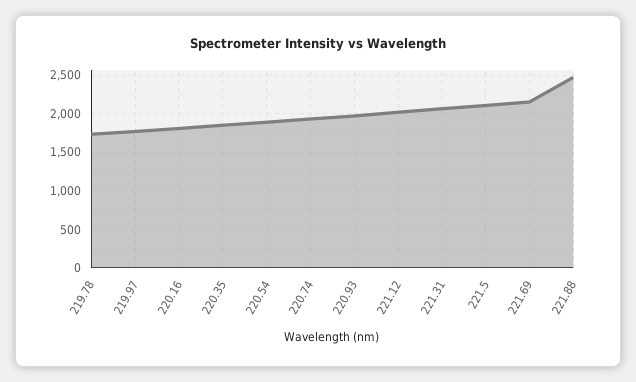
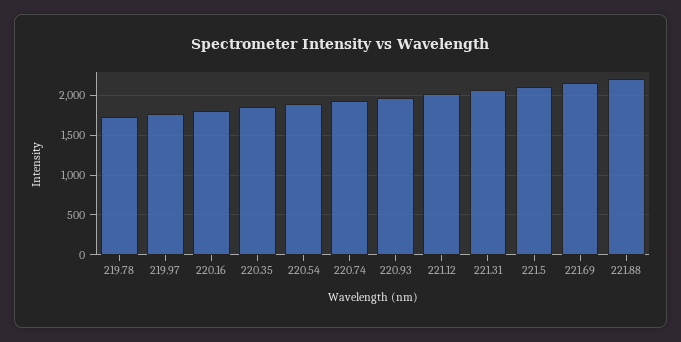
221.88: 2500 -> 2200

